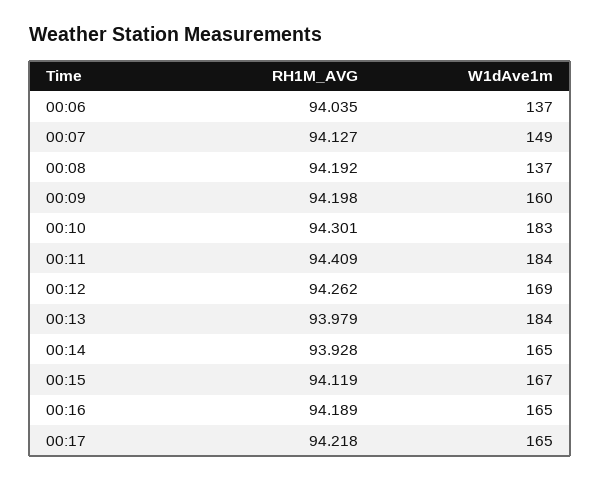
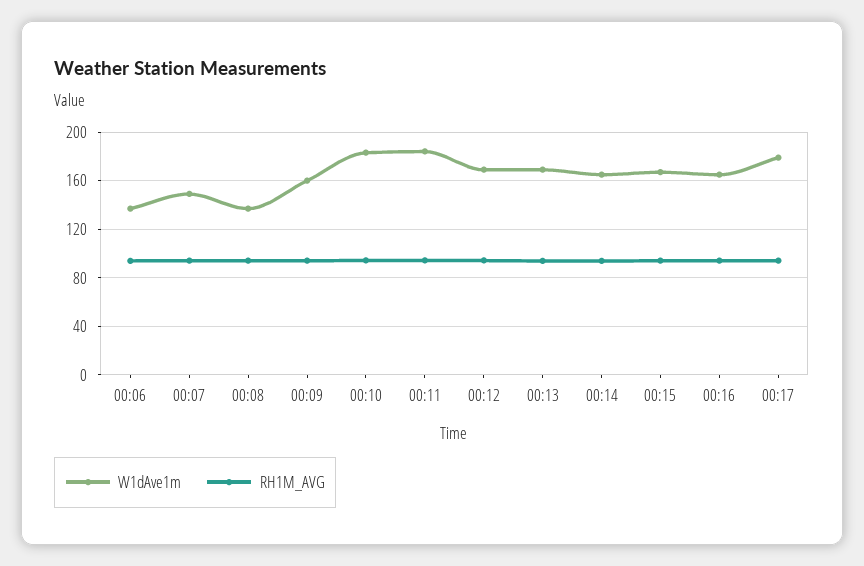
W1dAve1m, 00:13: 184 -> 170
W1dAve1m, 00:17: 165 -> 180

